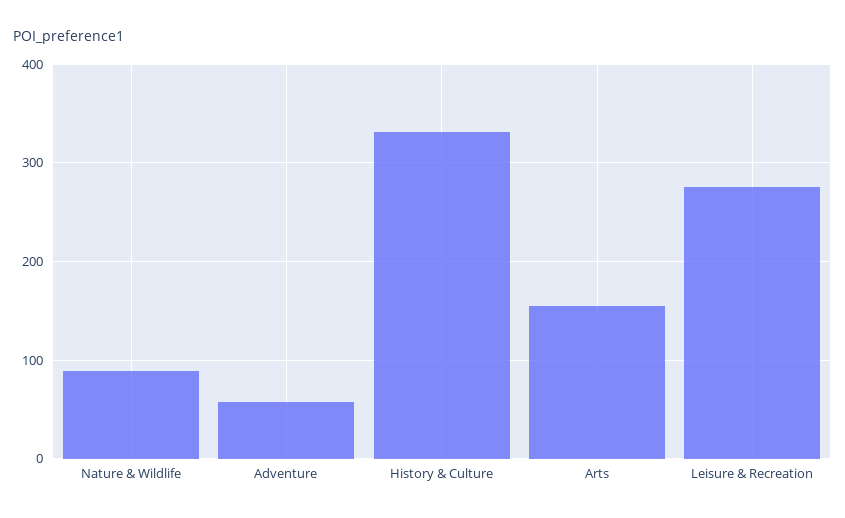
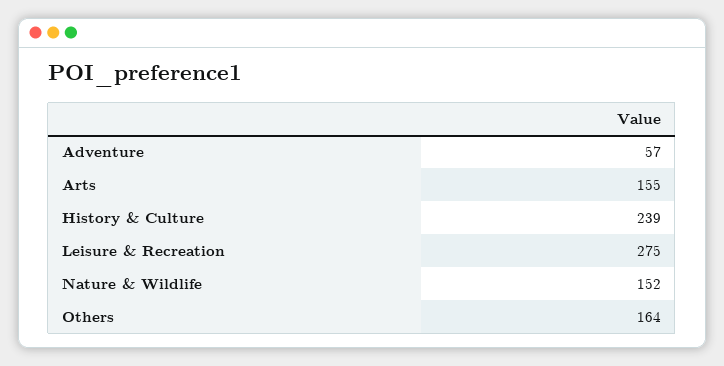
Nature & Wildlife: 90 -> 152
History & Culture: 330 -> 239
Others: none -> 164

